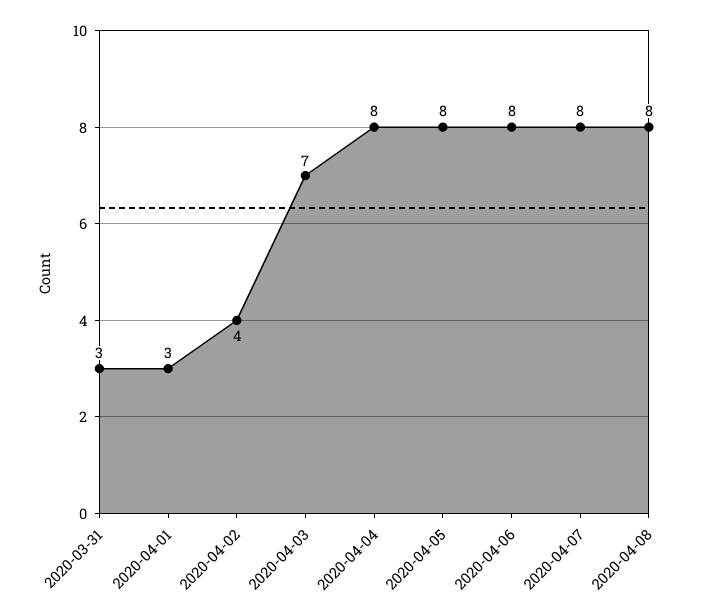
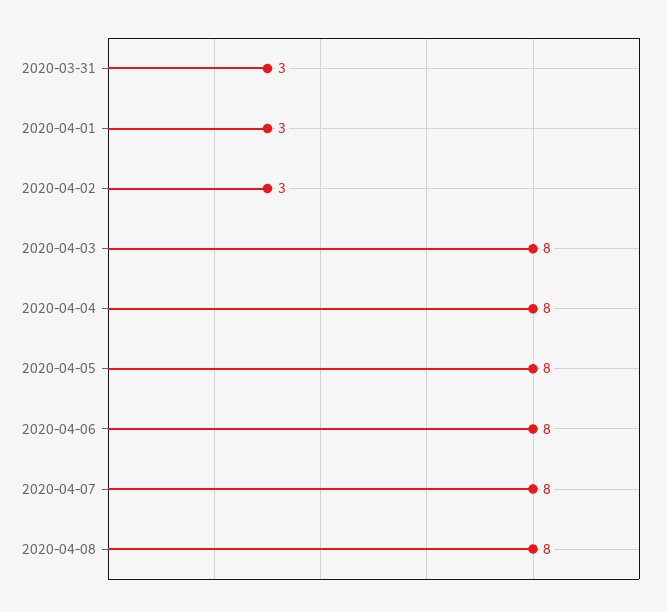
2020-04-02: 4 -> 3
2020-04-03: 7 -> 8

